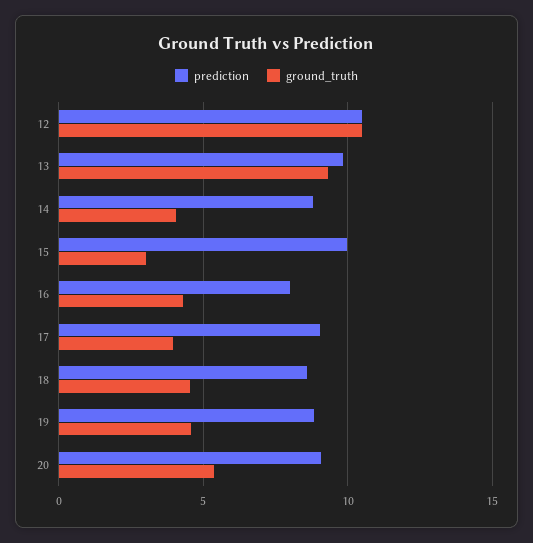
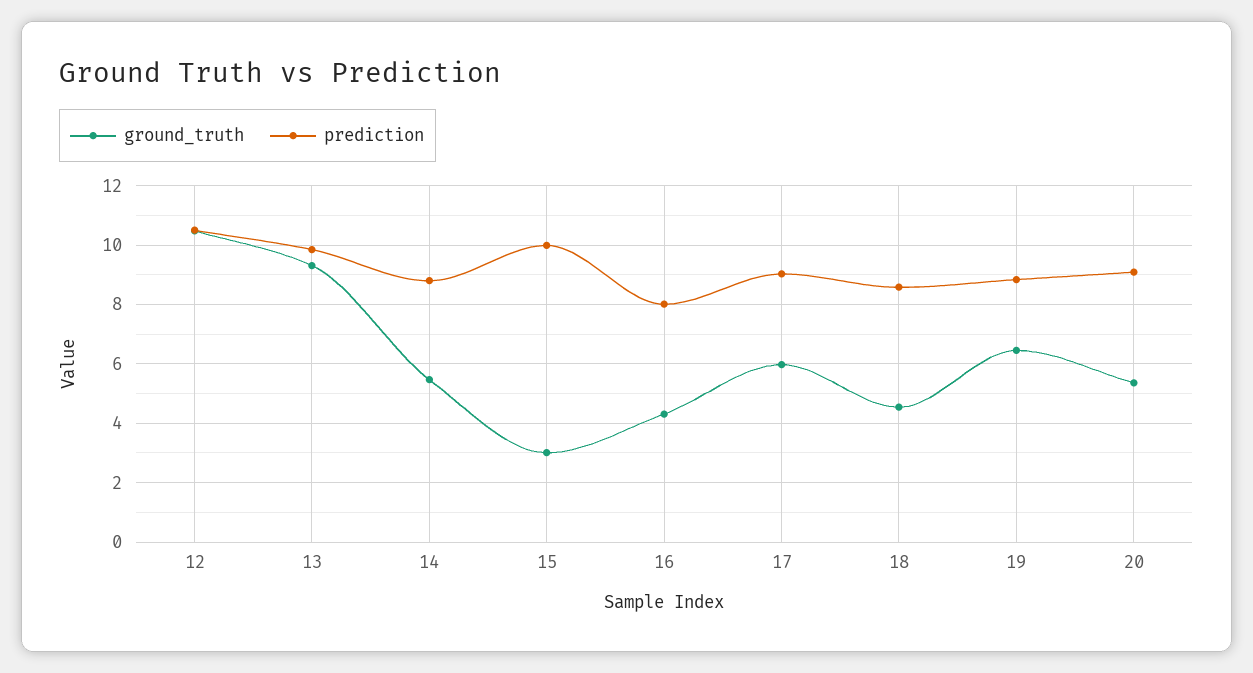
ground_truth, 14: 4 -> 5.5
ground_truth, 17: 4 -> 6
ground_truth, 19: 4.5 -> 6.5

